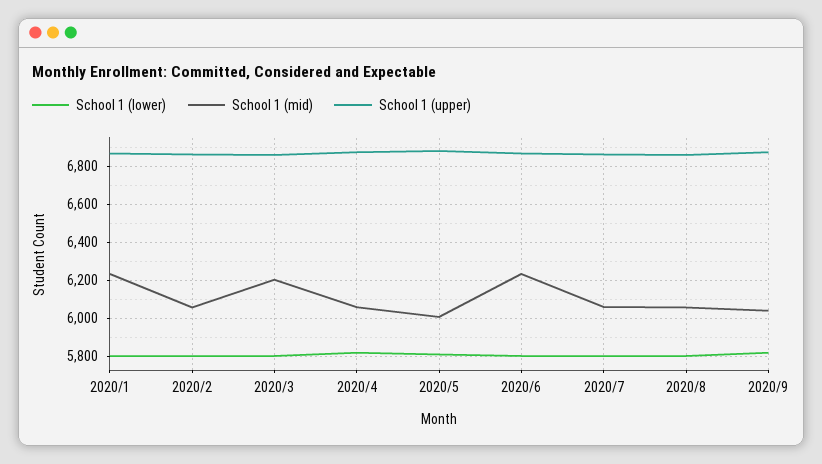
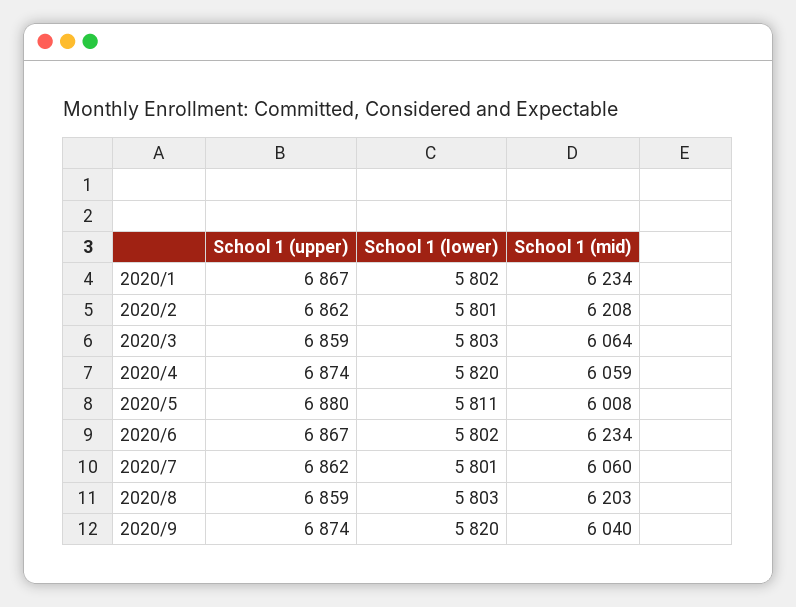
School 1 (mid), 2020/2: 6050 -> 6208
School 1 (mid), 2020/3: 6200 -> 6064
School 1 (mid), 2020/8: 6050 -> 6203

